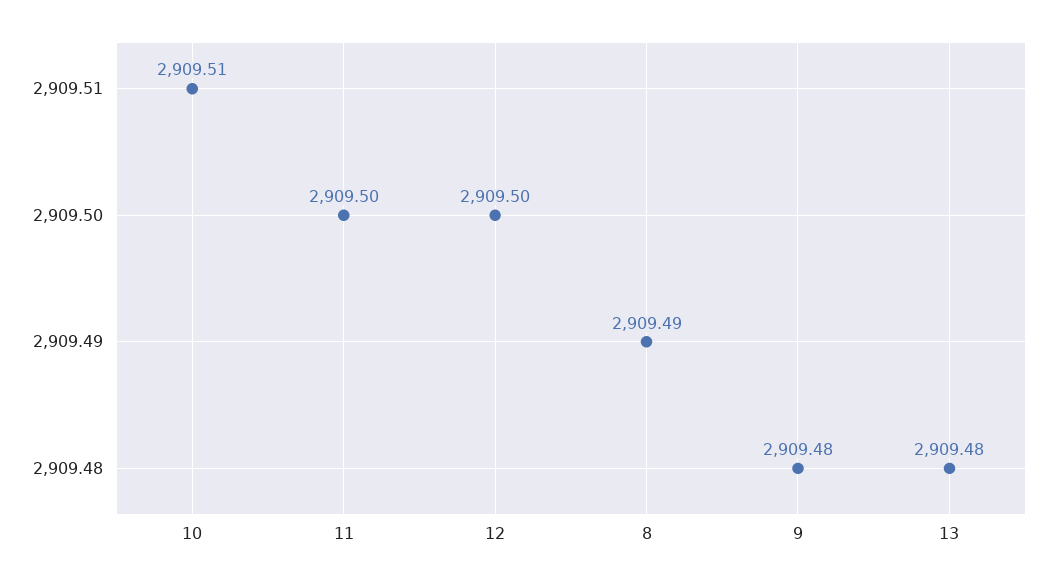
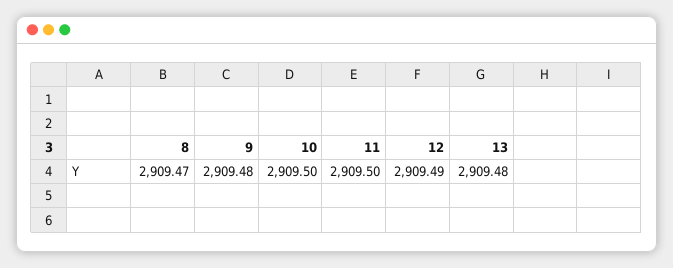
10: 2909.51 -> 2909.5
12: 2909.5 -> 2909.49
8: 2909.49 -> 2909.47

